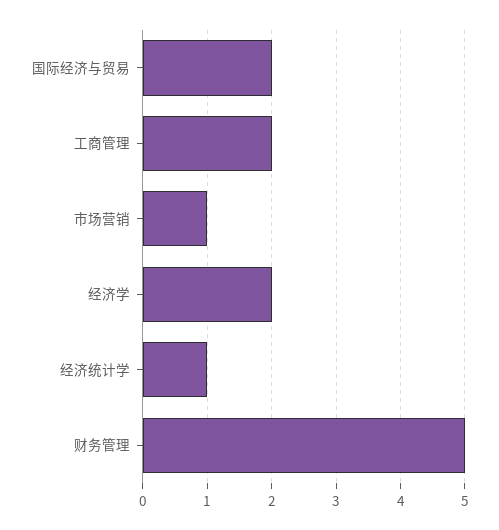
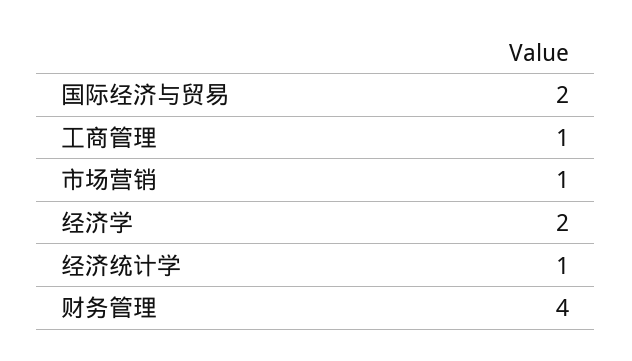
工商管理: 2 -> 1
财务管理: 5 -> 4

